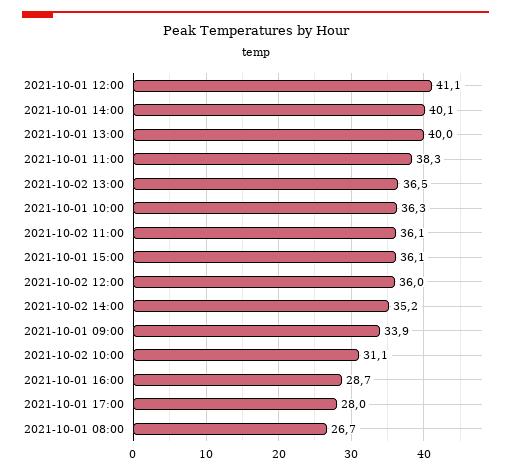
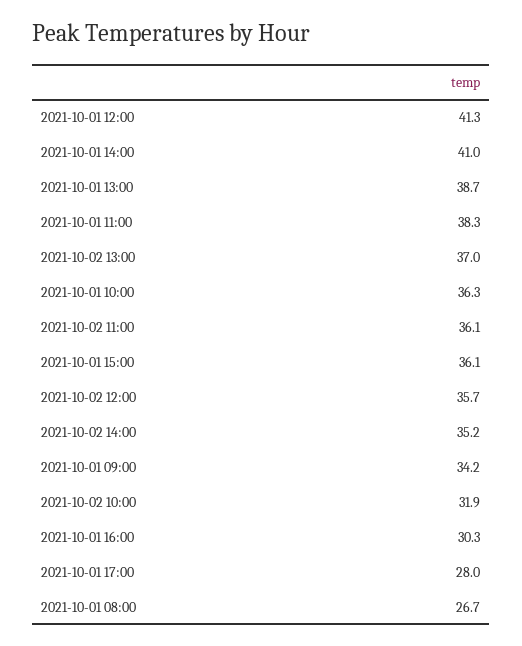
2021-10-01 12:00: 41.1 -> 41.3
2021-10-01 14:00: 40.1 -> 41
2021-10-01 13:00: 40 -> 38.7
2021-10-02 13:00: 36.5 -> 37
2021-10-02 12:00: 36 -> 35.7
2021-10-01 09:00: 33.9 -> 34.2
2021-10-02 10:00: 31.1 -> 31.9
2021-10-01 16:00: 28.7 -> 30.3

